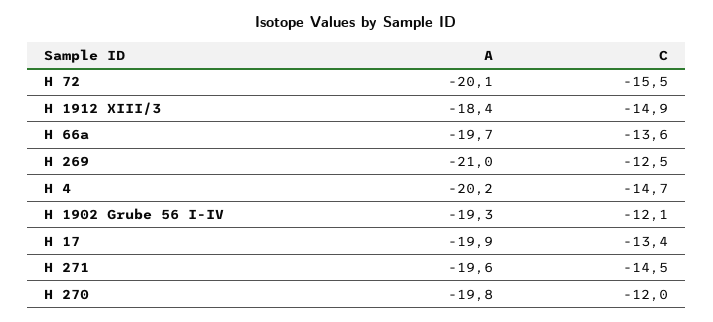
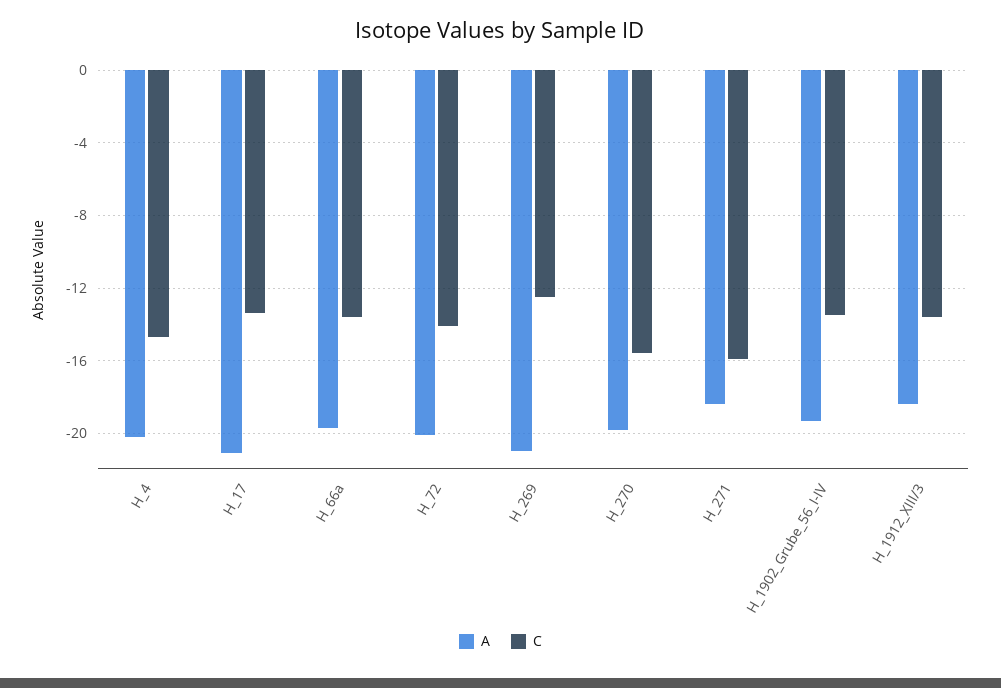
C, H 72: -15.5 -> -14
C, H 1912 XIII/3: -14.9 -> -13.5
C, H 1902 Grube 56 I-IV: -12.1 -> -13.5
A, H 17: -19.9 -> -21
A, H 271: -19.6 -> -18.5
C, H 271: -14.5 -> -16
C, H 270: -12 -> -15.5

